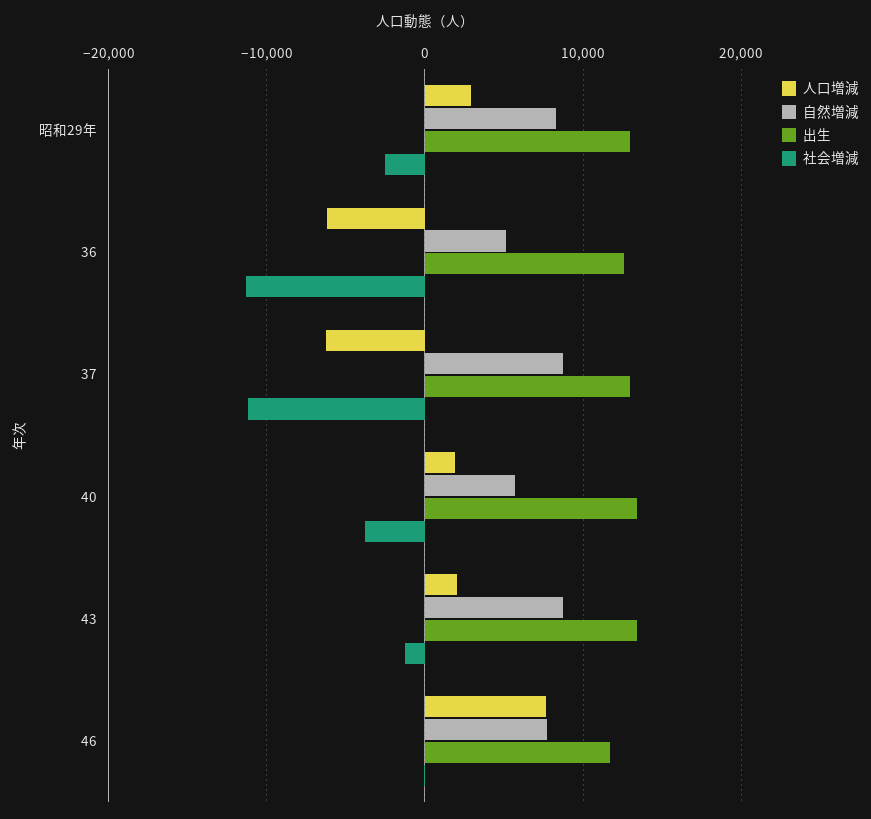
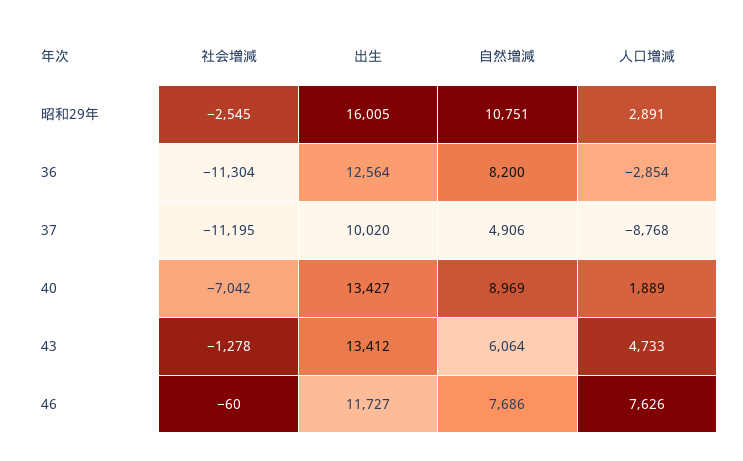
自然増減, 昭和29年: 8000 -> 10751
出生, 昭和29年: 13000 -> 16005
人口増減, 36: -6000 -> -2854
自然増減, 36: 5000 -> 8200
人口増減, 37: -6000 -> -8768
自然増減, 37: 9000 -> 4906
出生, 37: 13000 -> 10020
自然増減, 40: 6000 -> 8969
社会増減, 40: -4000 -> -7042
人口増減, 43: 2000 -> 4733
自然増減, 43: 9000 -> 6064

